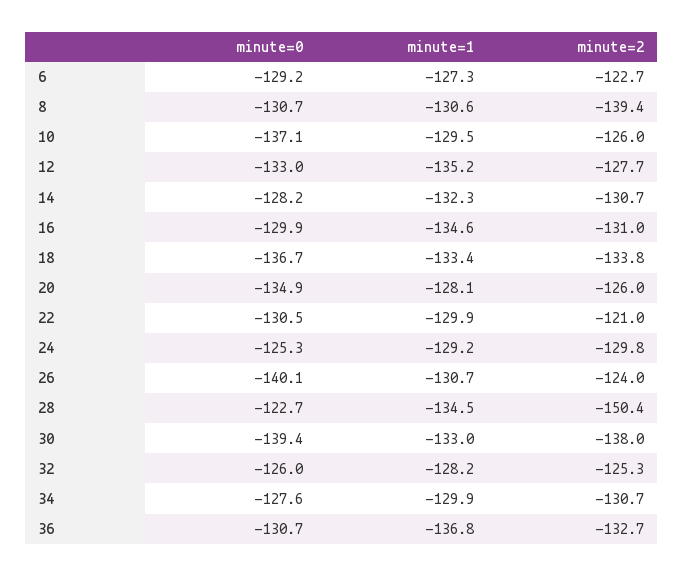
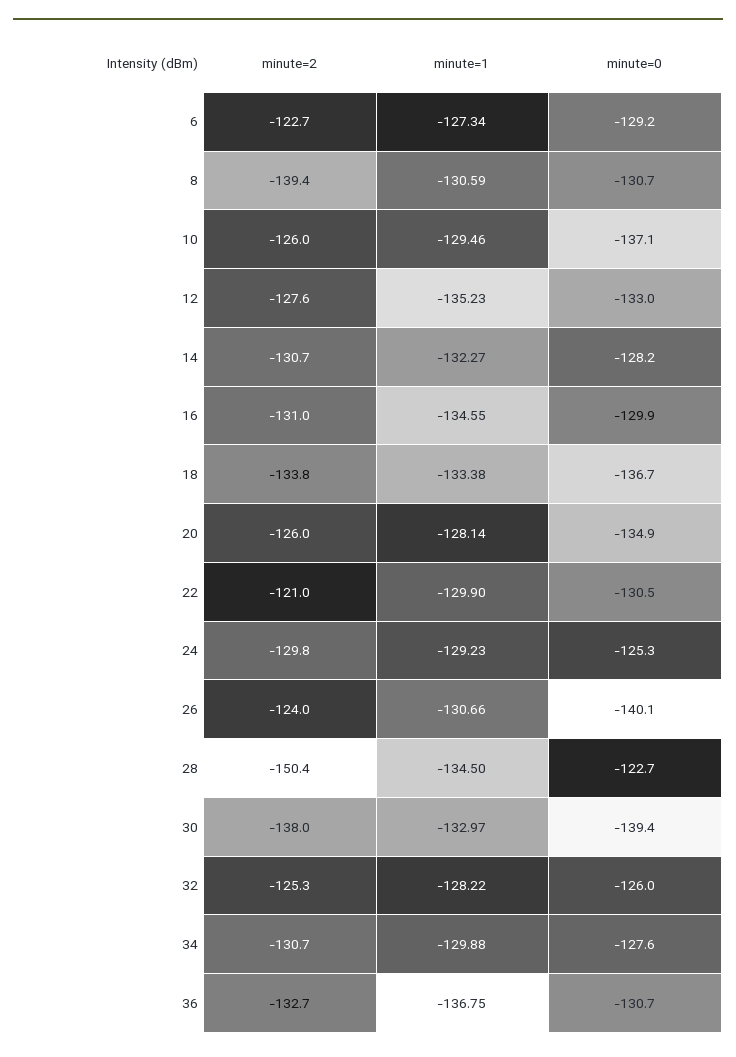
minute=2, 12: -127.7 -> -127.6

